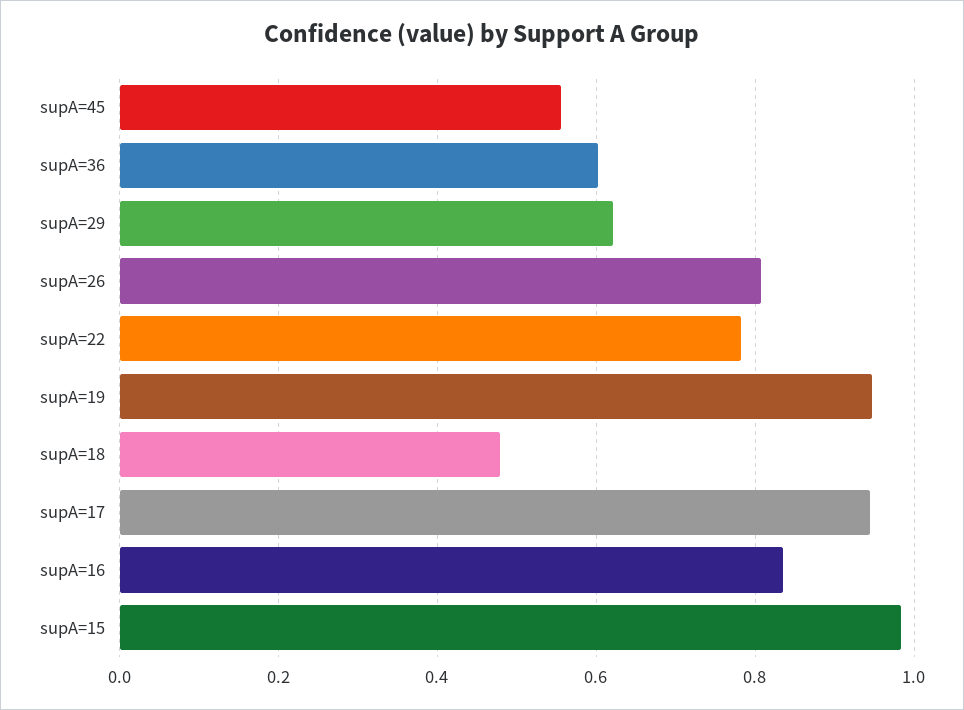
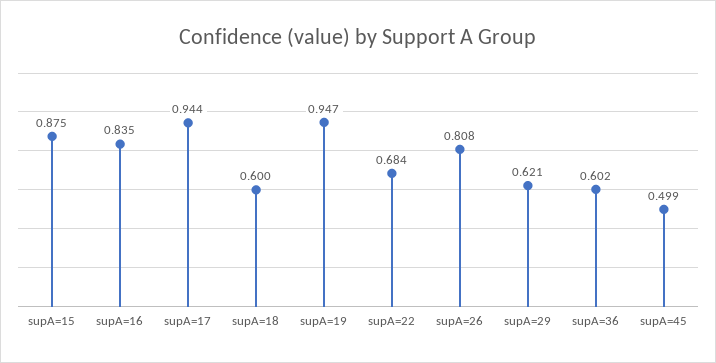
supA=45: 0.56 -> 0.499
supA=22: 0.78 -> 0.684
supA=18: 0.48 -> 0.6
supA=15: 0.98 -> 0.875

